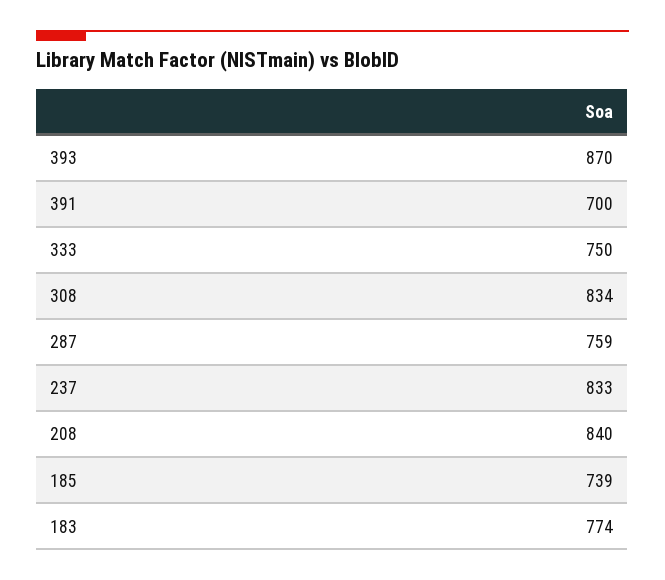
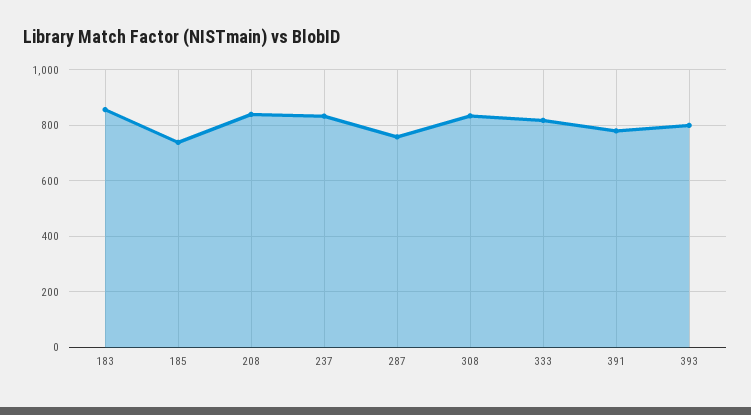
393: 870 -> 800
391: 700 -> 775
333: 750 -> 825
183: 774 -> 850

